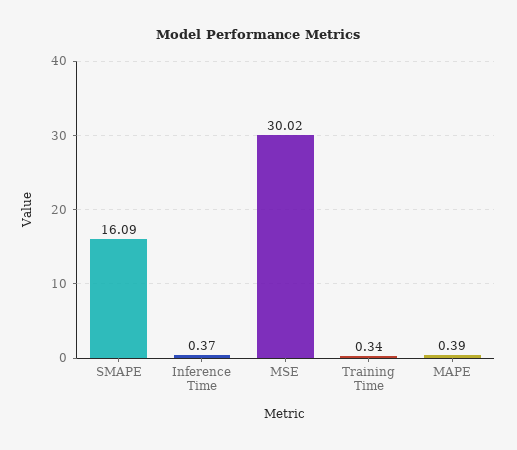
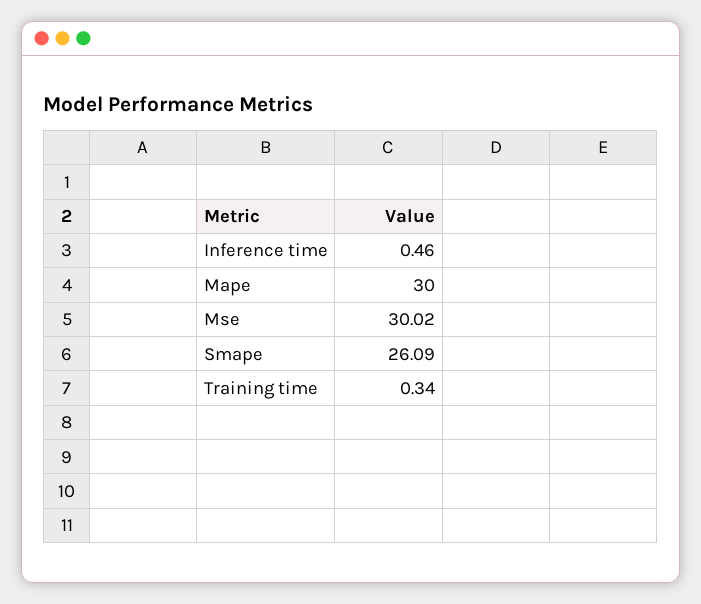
SMAPE: 16.09 -> 26.09
Inference Time: 0.37 -> 0.46
MAPE: 0.39 -> 30

